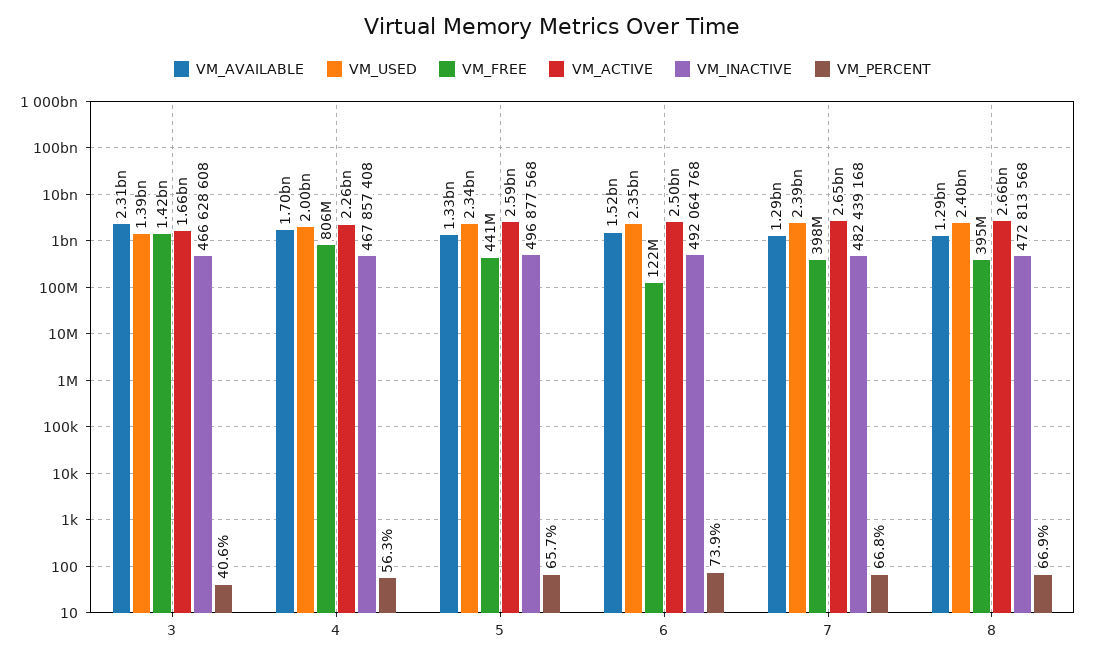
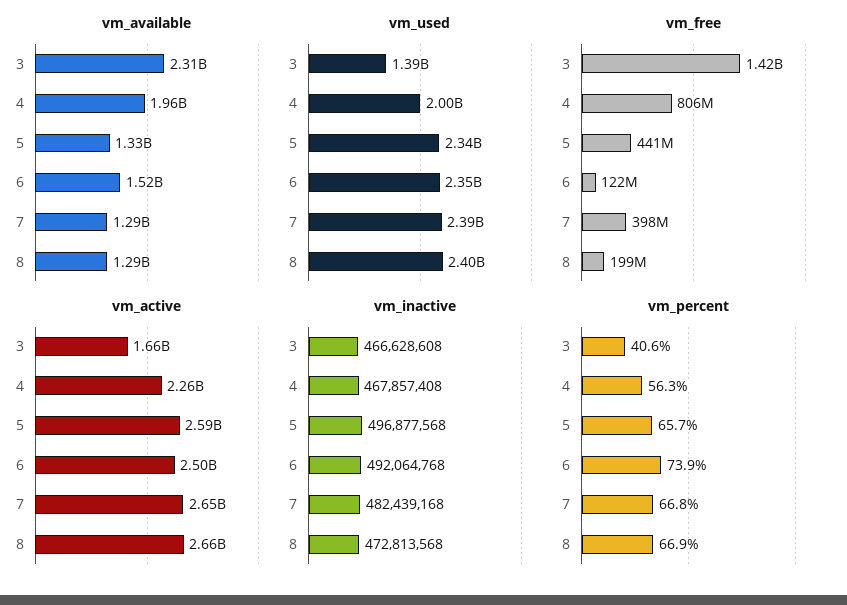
VM_AVAILABLE, 4: 1700000000 -> 1960000000
VM_FREE, 8: 395000000 -> 199000000

